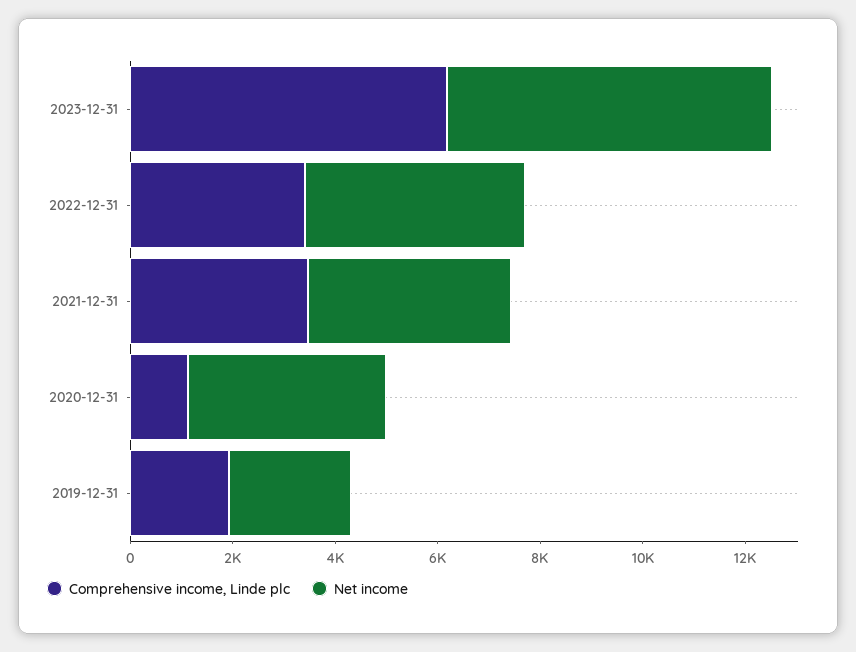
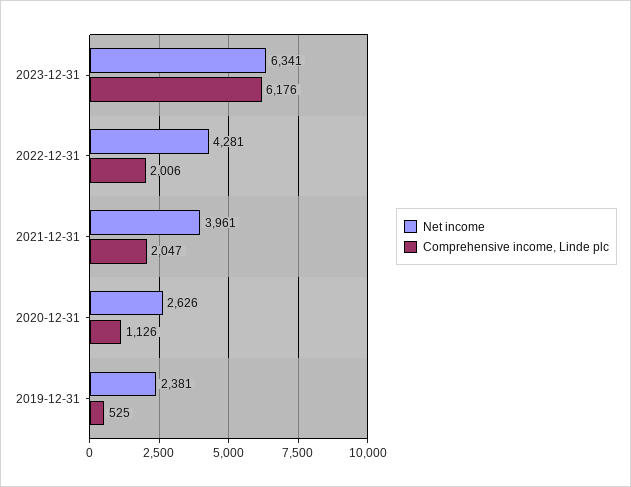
Comprehensive income, Linde plc, 2022-12-31: 3500 -> 2006
Comprehensive income, Linde plc, 2021-12-31: 3500 -> 2047
Net income, 2020-12-31: 4000 -> 2626
Comprehensive income, Linde plc, 2019-12-31: 2000 -> 525

